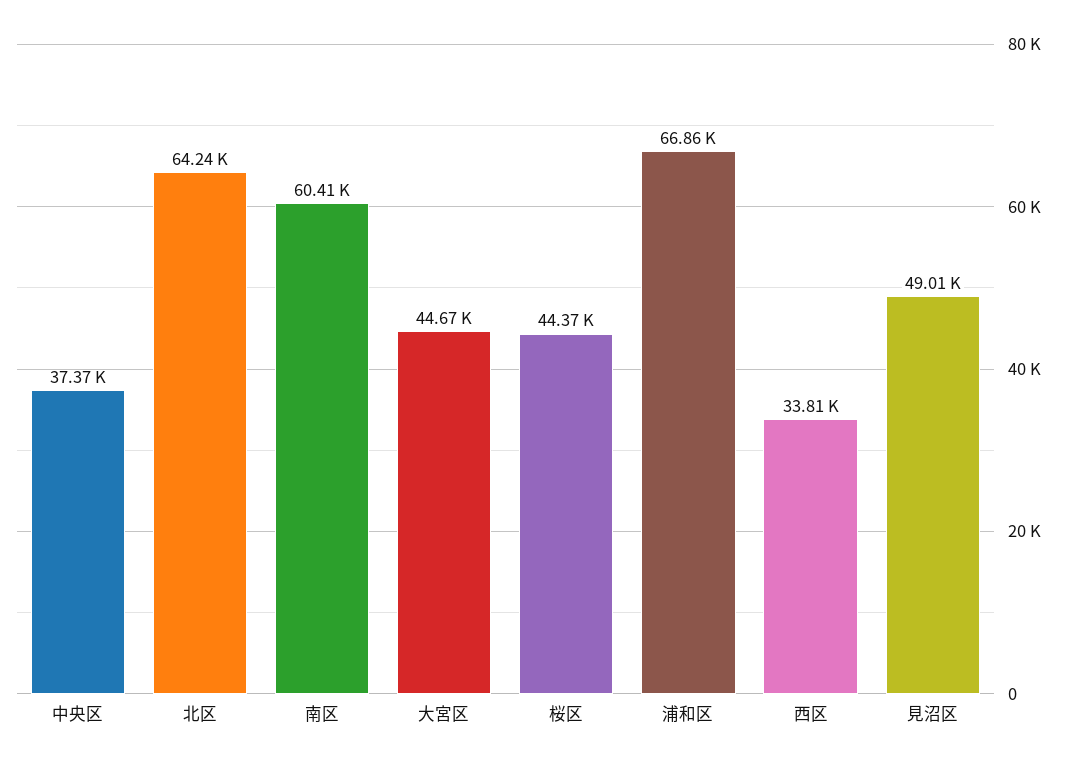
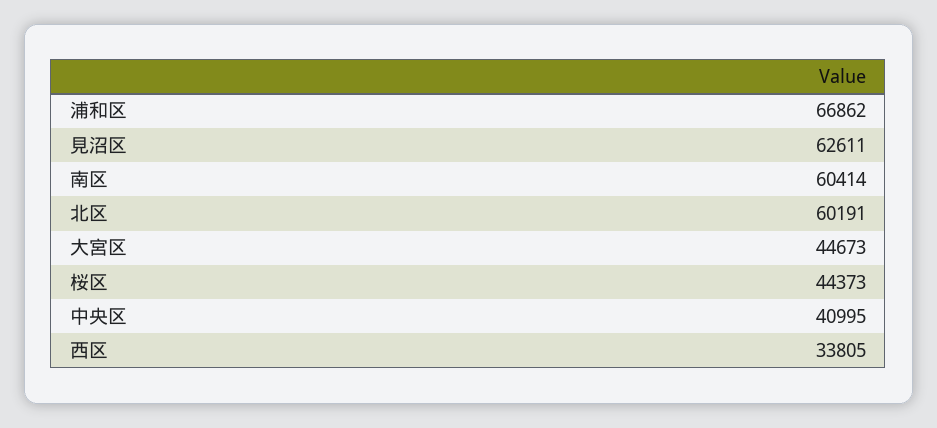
中央区: 37370 -> 40995
北区: 64240 -> 60191
見沼区: 49010 -> 62611

